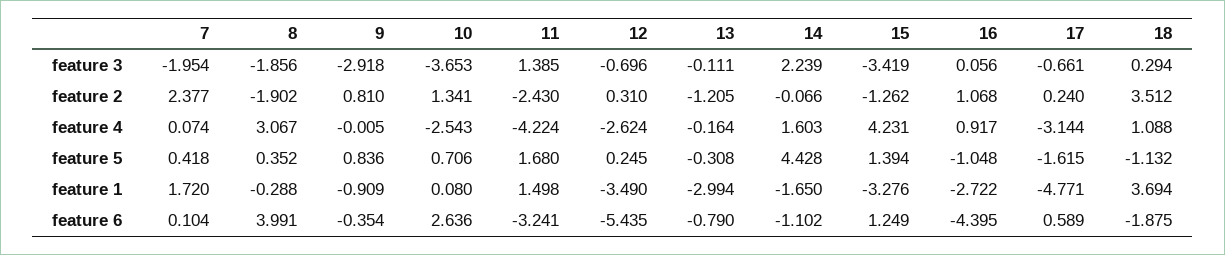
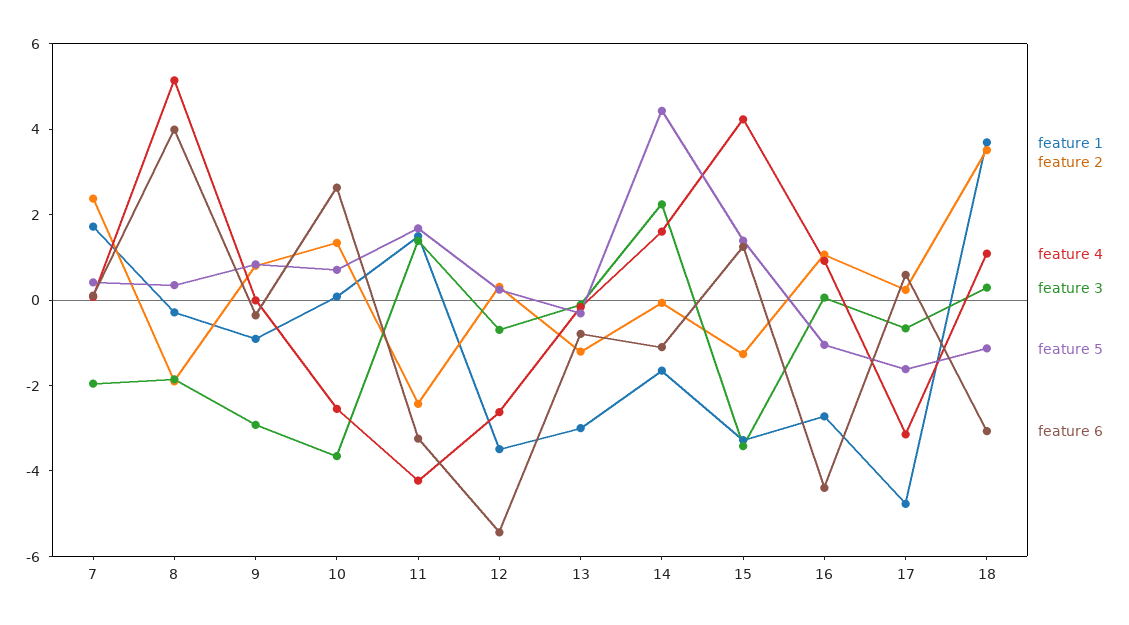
feature 4, 8: 3.067 -> 5
feature 6, 18: -1.875 -> -3

